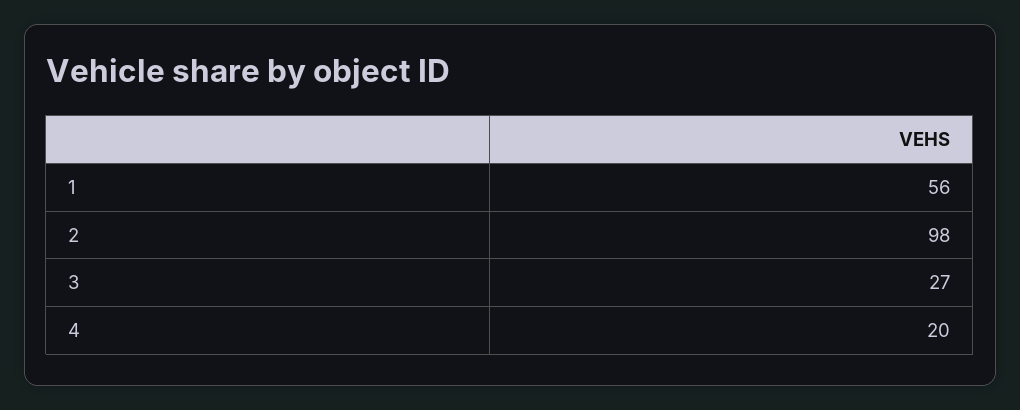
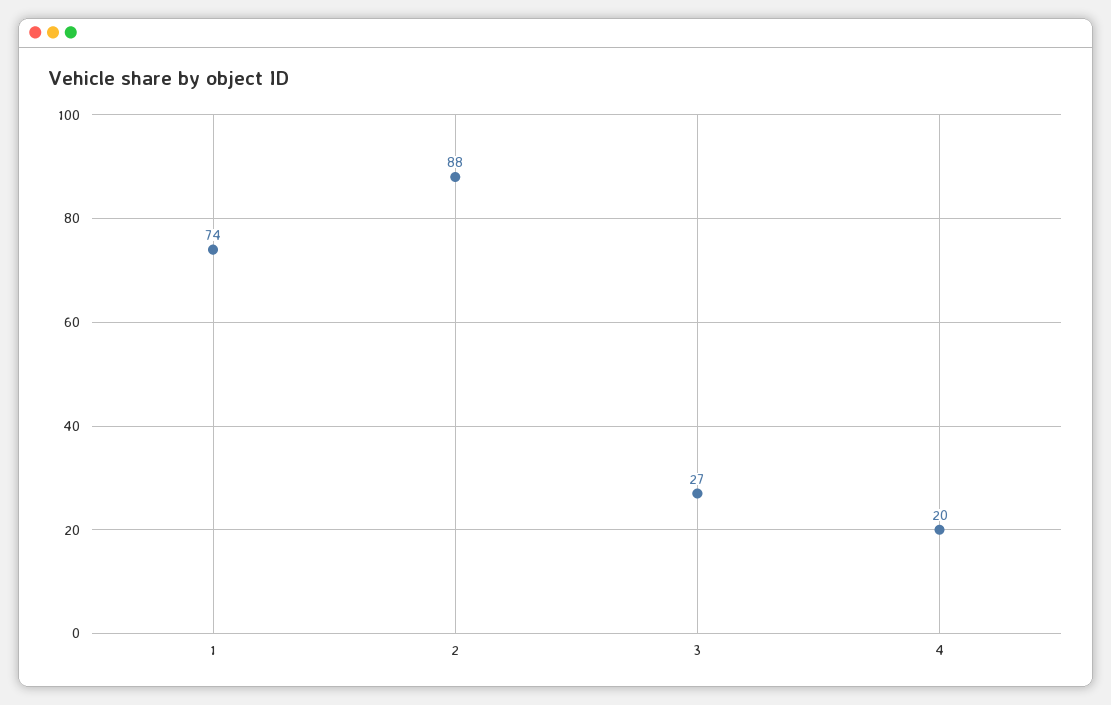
1: 56 -> 74
2: 98 -> 88

